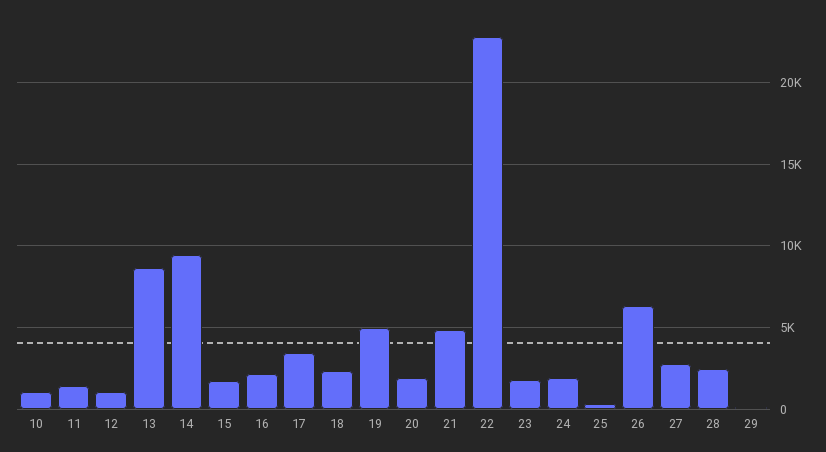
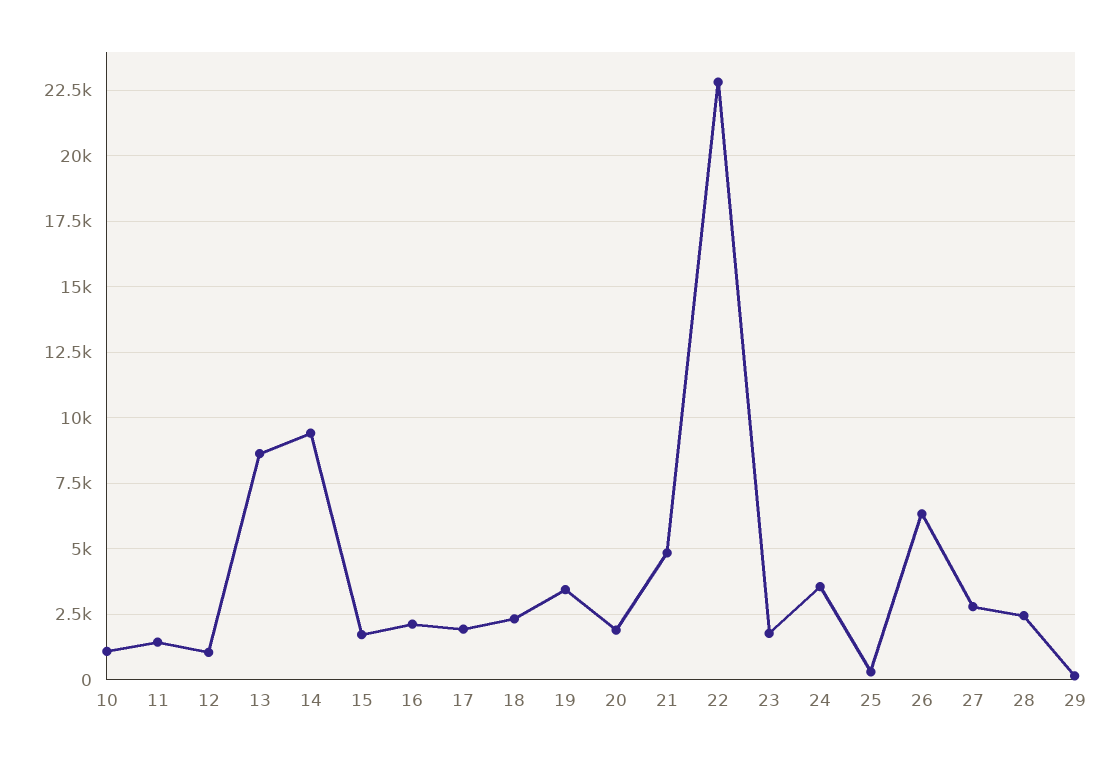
17: 3500 -> 2000
19: 5000 -> 3500
24: 2000 -> 3500

